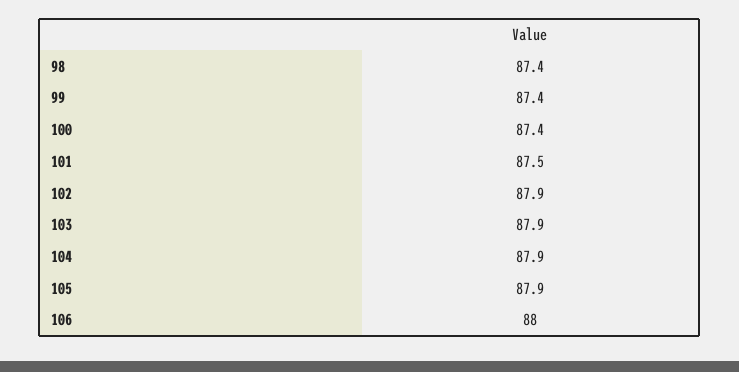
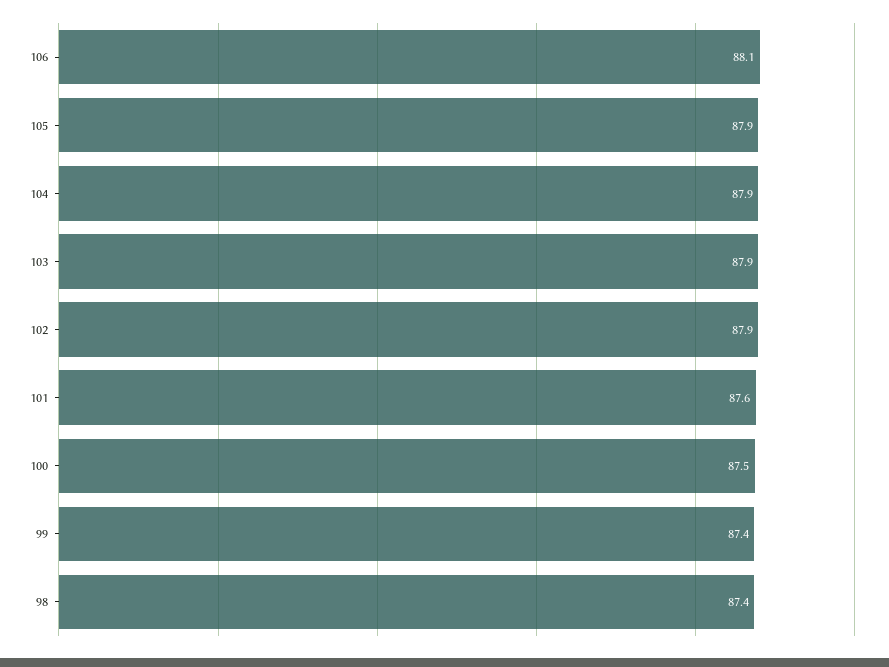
100: 87.4 -> 87.5
101: 87.5 -> 87.6
106: 88 -> 88.1

